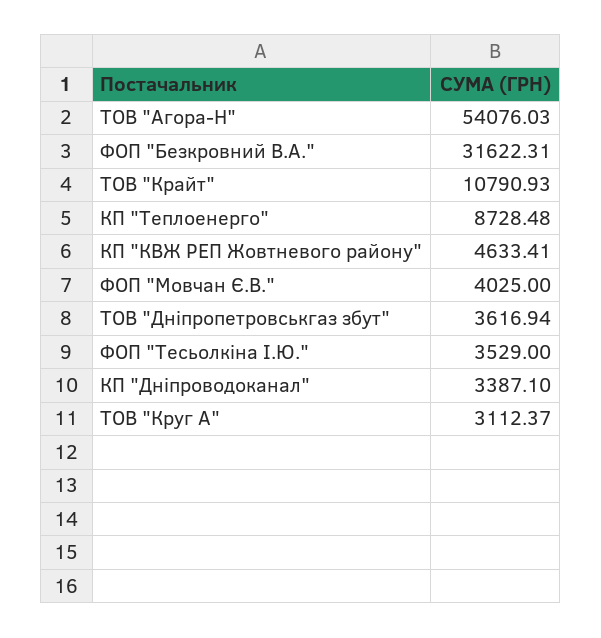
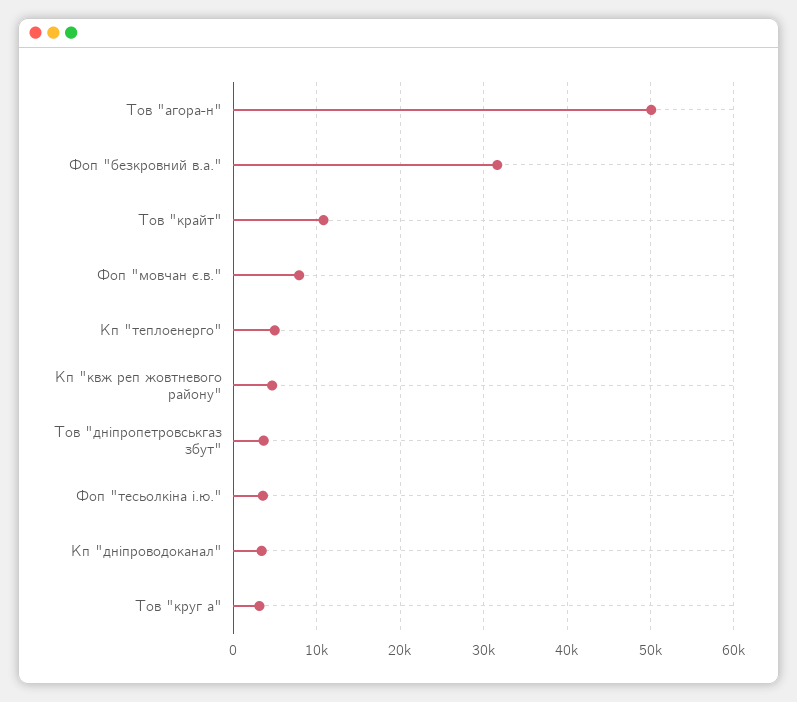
ТОВ "Агора-Н": 54076.03 -> 50000
КП "Теплоенерго": 8728.48 -> 5000
ФОП "Мовчан Є.В.": 4025 -> 8000

